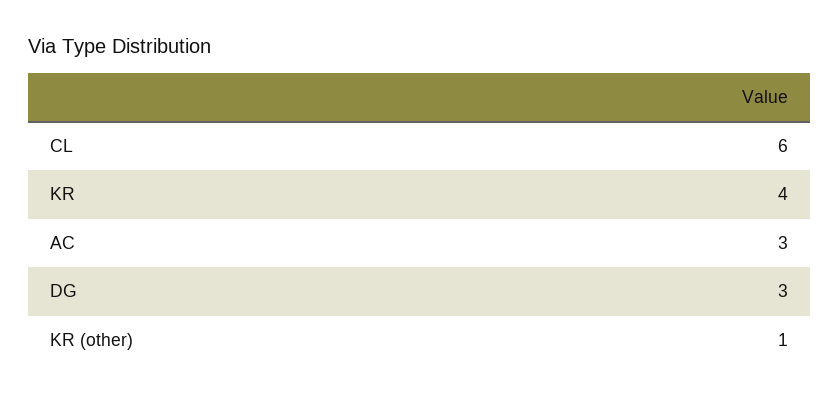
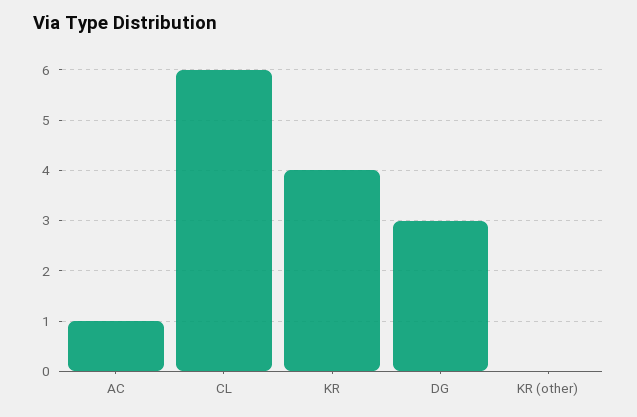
AC: 3 -> 1
KR (other): 1 -> 0

